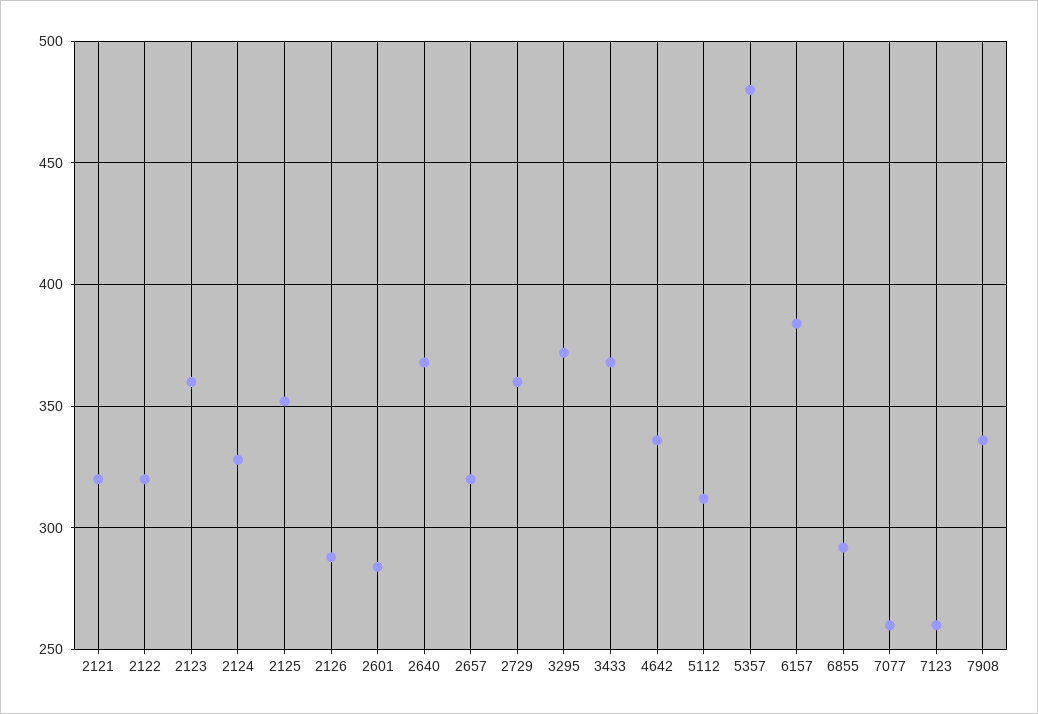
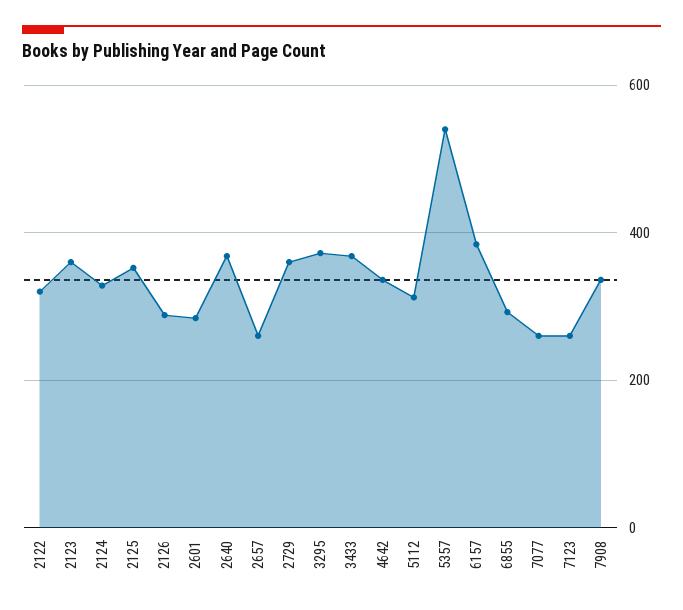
2121: 320 -> none
2657: 320 -> 260
5357: 480 -> 540

